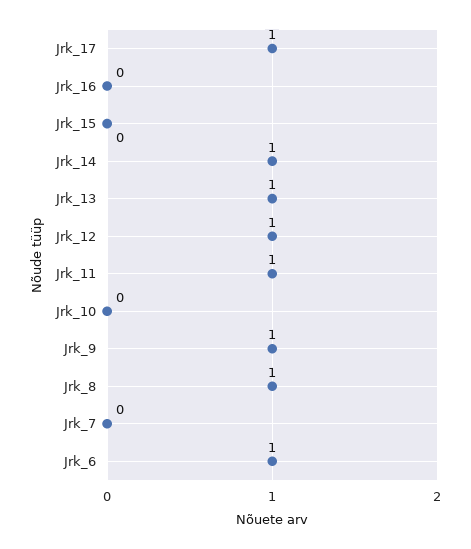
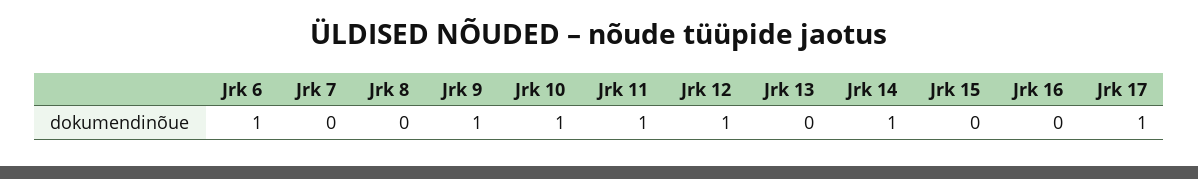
Jrk_13: 1 -> 0
Jrk_10: 0 -> 1
Jrk_8: 1 -> 0

